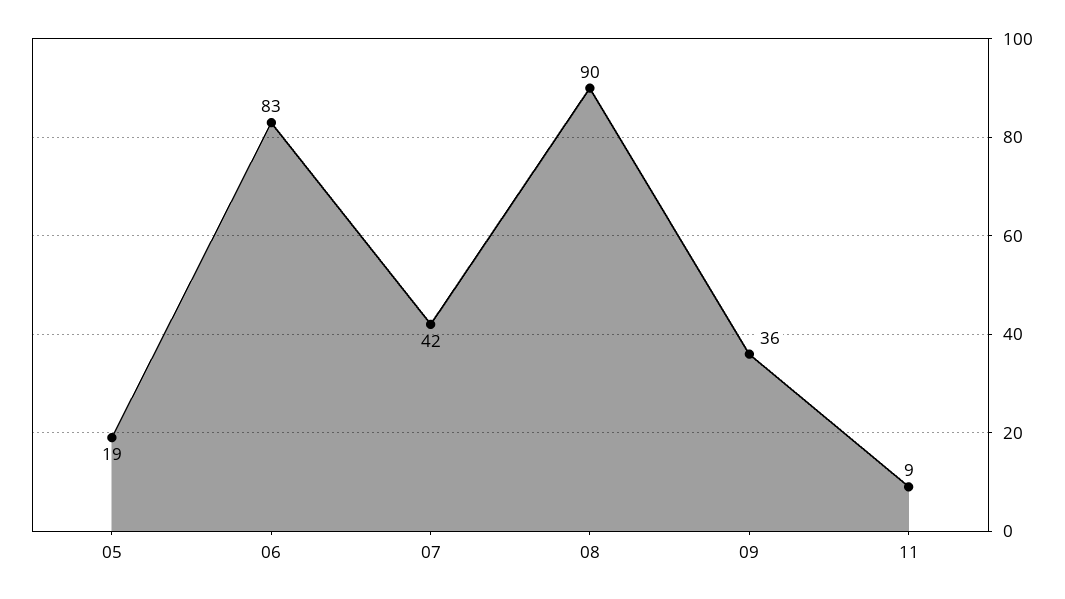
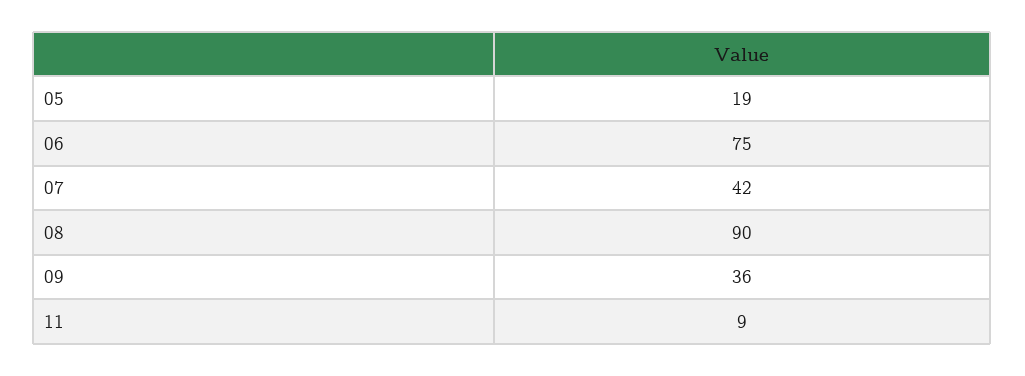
06: 83 -> 75

